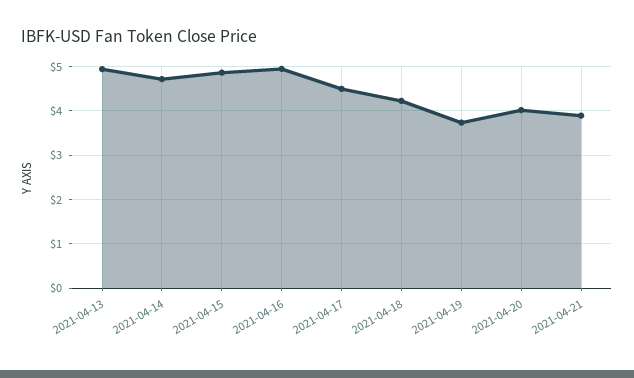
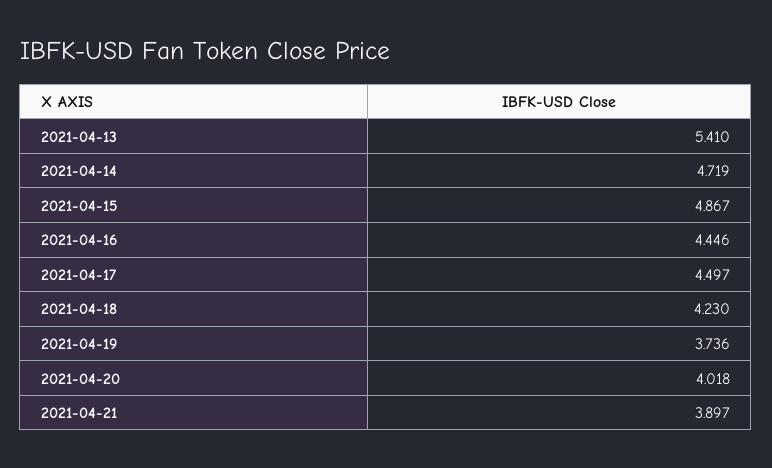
2021-04-13: 5 -> 5.41
2021-04-16: 5 -> 4.446

